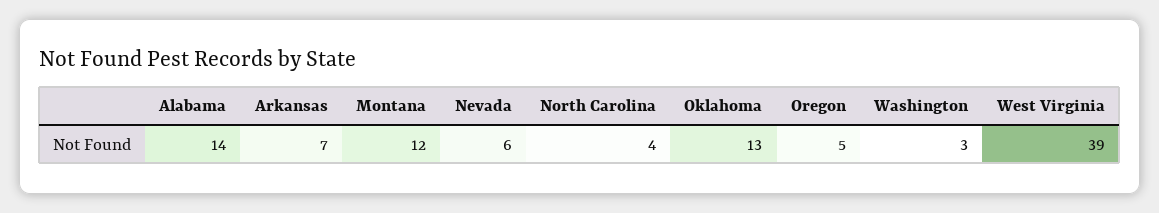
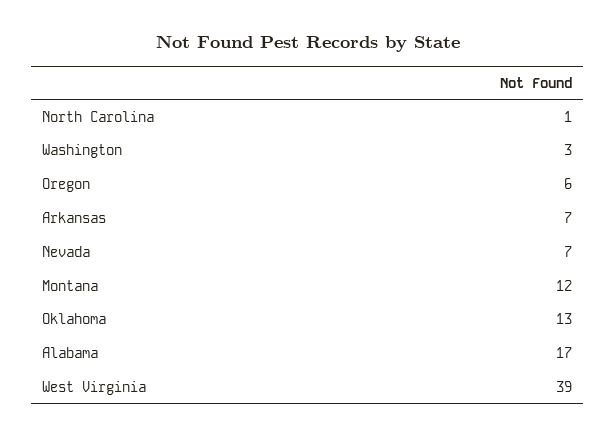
Alabama: 14 -> 17
Nevada: 6 -> 7
North Carolina: 4 -> 1
Oregon: 5 -> 6

